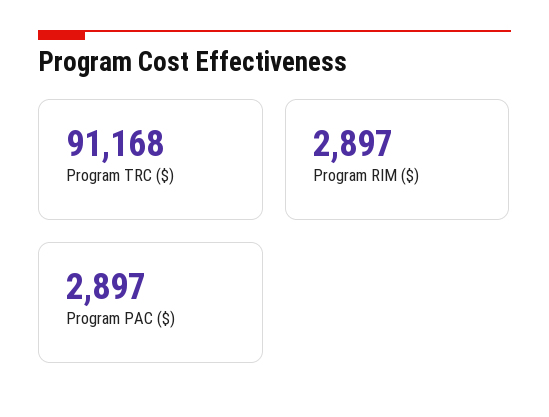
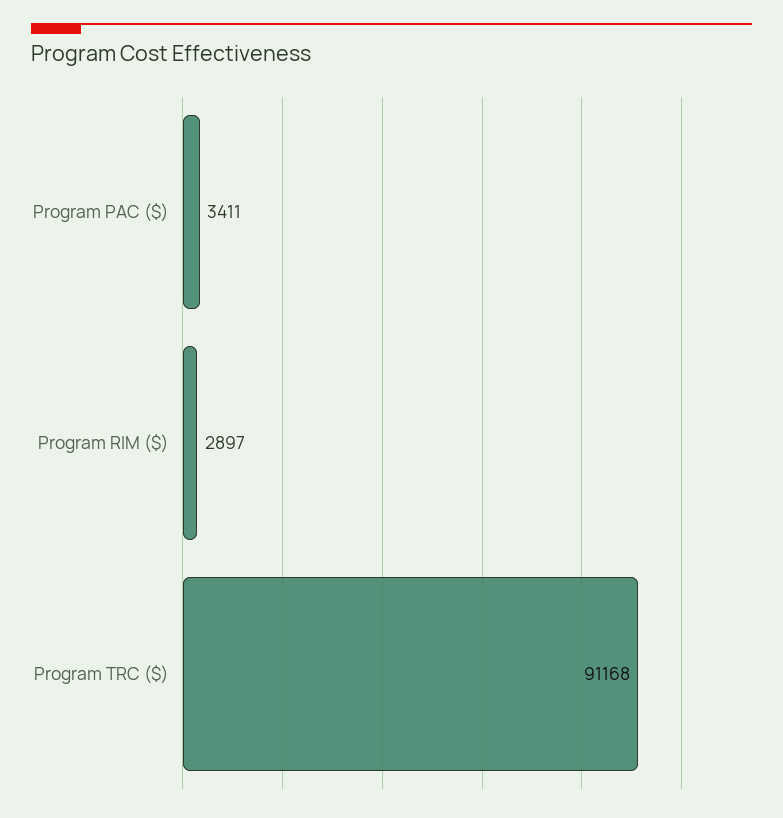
Program PAC ($): 2897 -> 3411

